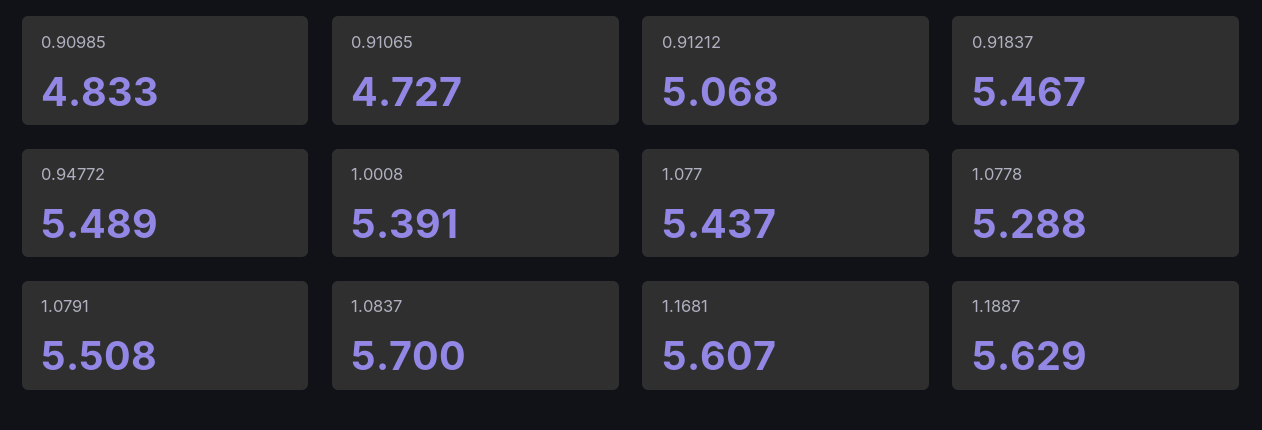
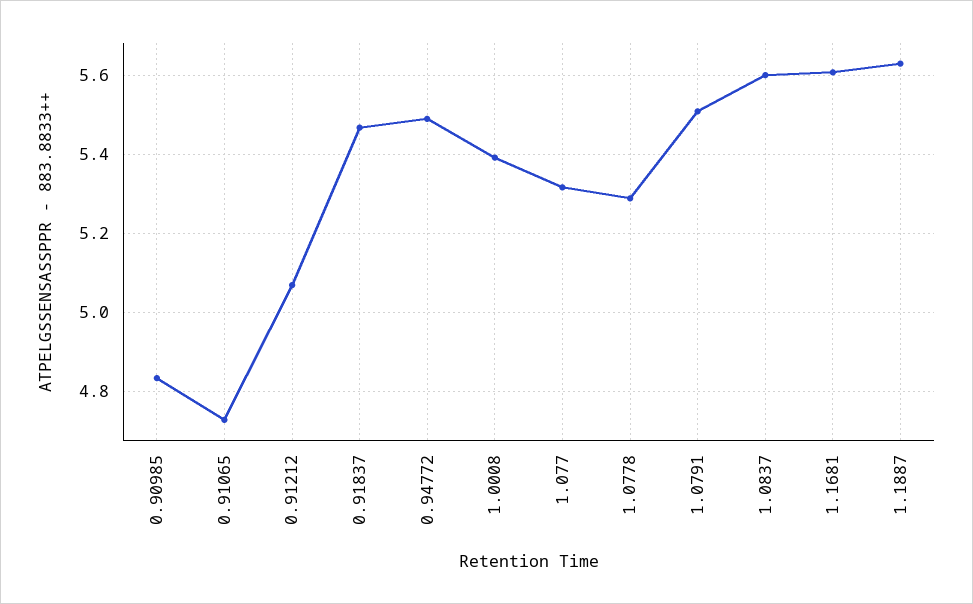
1.077: 5.437 -> 5.32
1.0837: 5.7 -> 5.6

